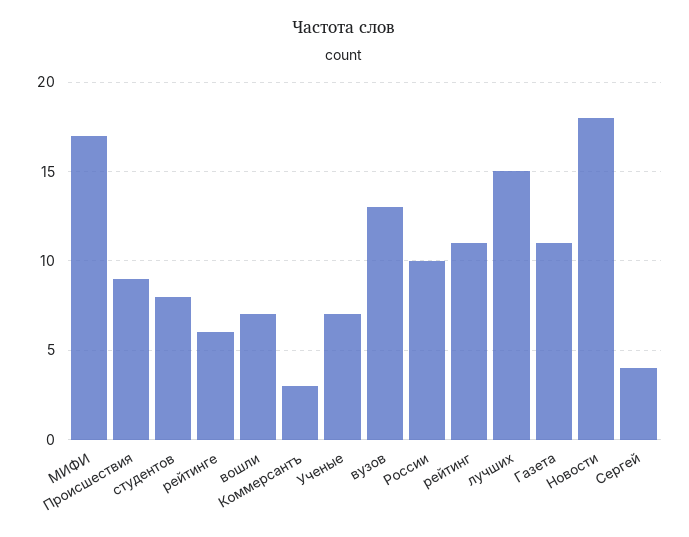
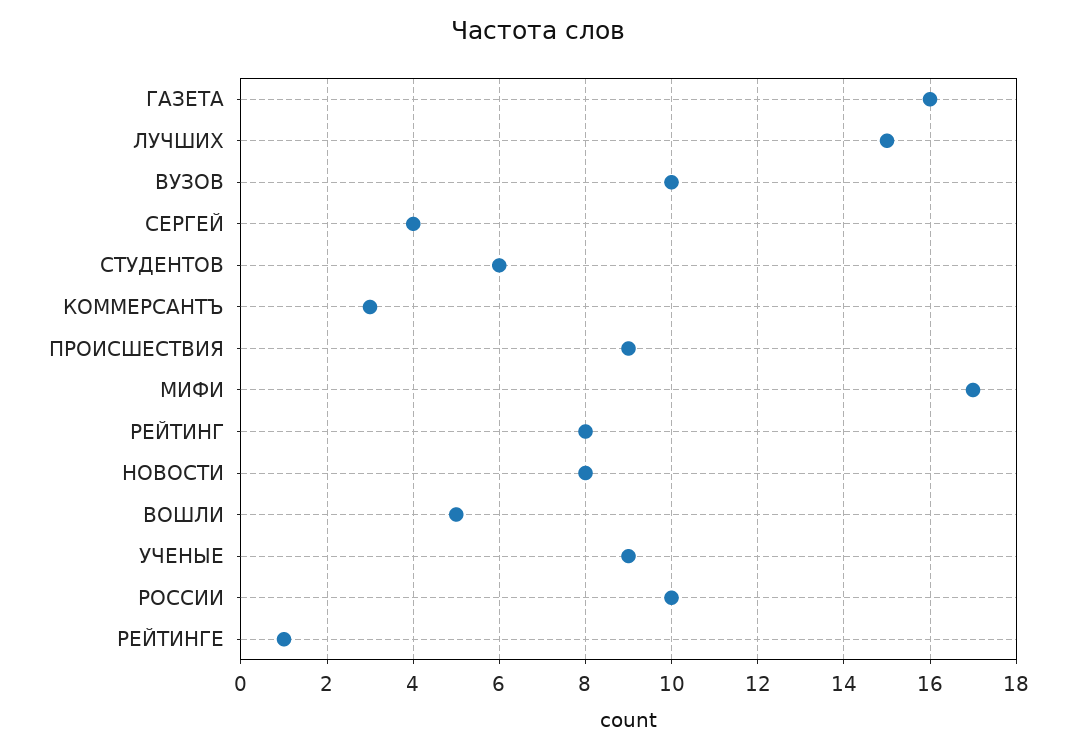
студентов: 8 -> 6
рейтинге: 6 -> 1
вошли: 7 -> 5
Ученые: 7 -> 9
вузов: 13 -> 10
рейтинг: 11 -> 8
Газета: 11 -> 16
Новости: 18 -> 8

